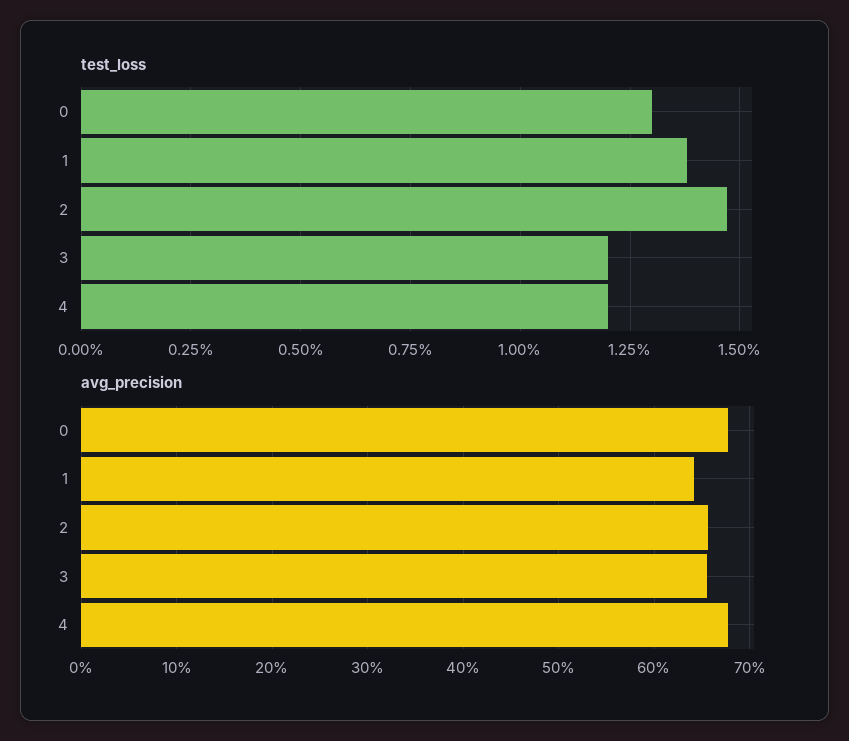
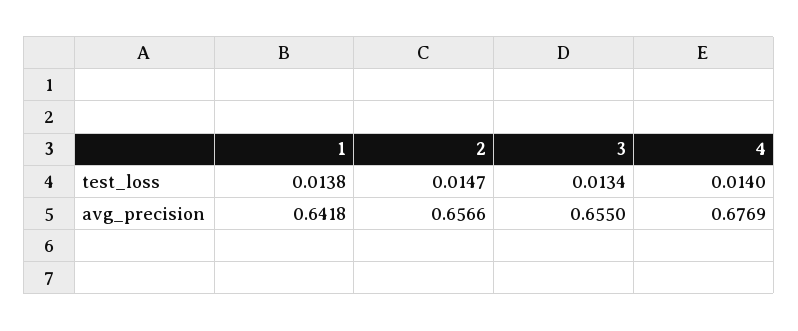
test_loss, 0: 0.013 -> none
test_loss, 3: 0.012 -> 0.0134
test_loss, 4: 0.012 -> 0.014
avg_precision, 0: 0.68 -> none

